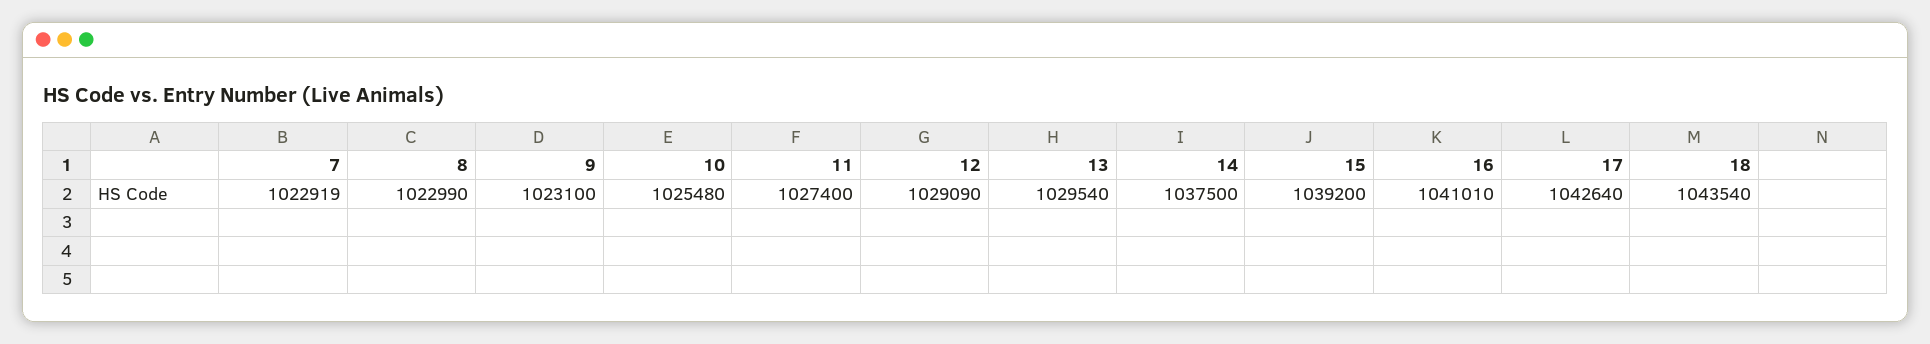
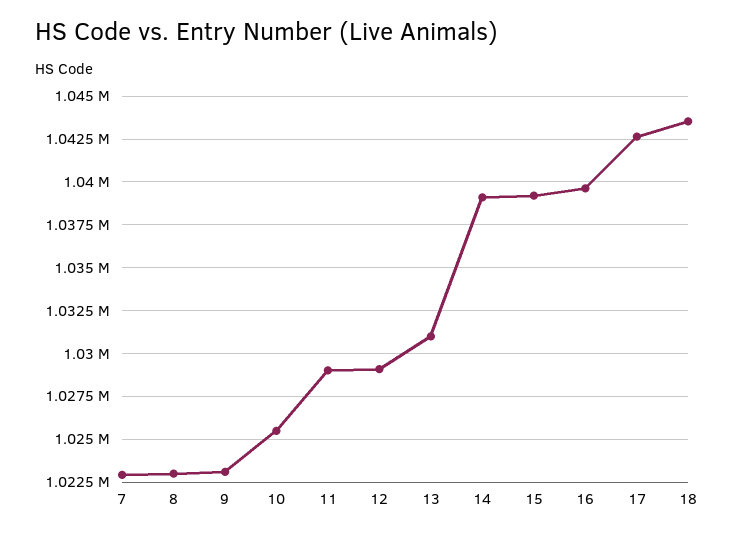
11: 1027400 -> 1029000
13: 1029540 -> 1031000
14: 1037500 -> 1039000
16: 1041010 -> 1039500

